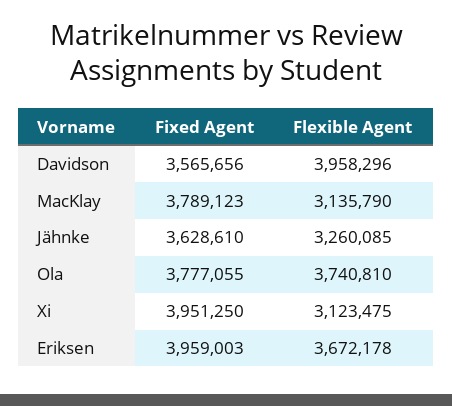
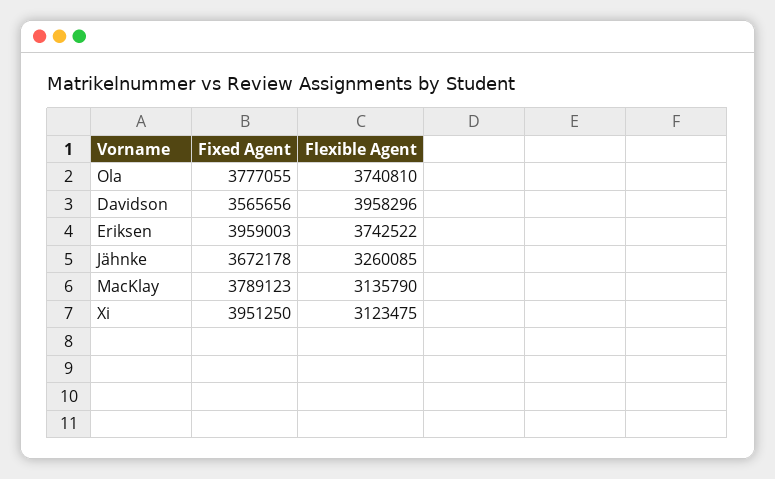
Fixed Agent, Jähnke: 3628610 -> 3672178
Flexible Agent, Eriksen: 3672178 -> 3742522

